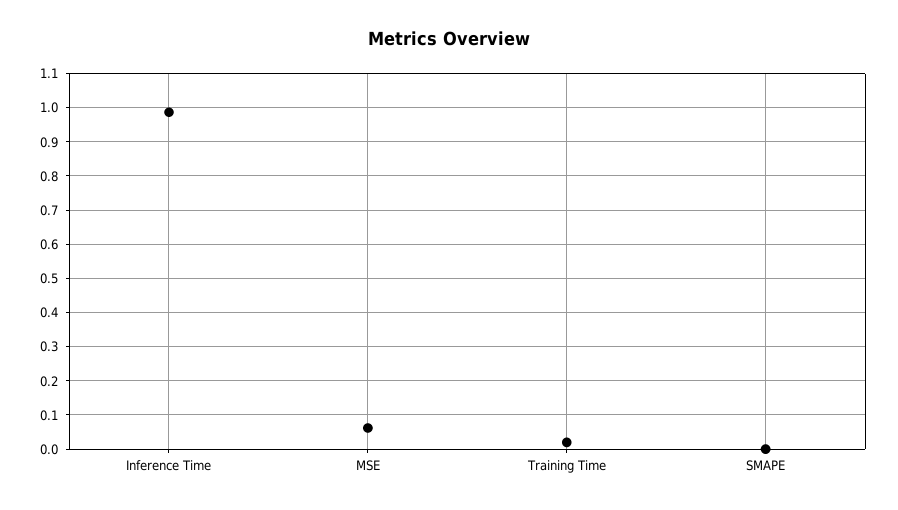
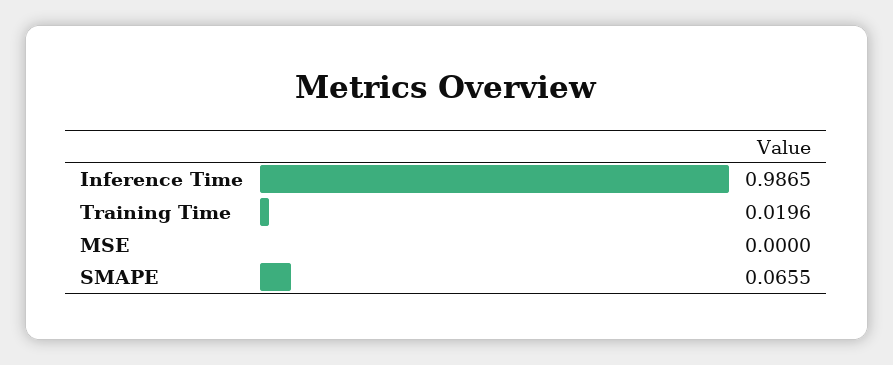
MSE: 0.06 -> 0
SMAPE: 0 -> 0.0655

